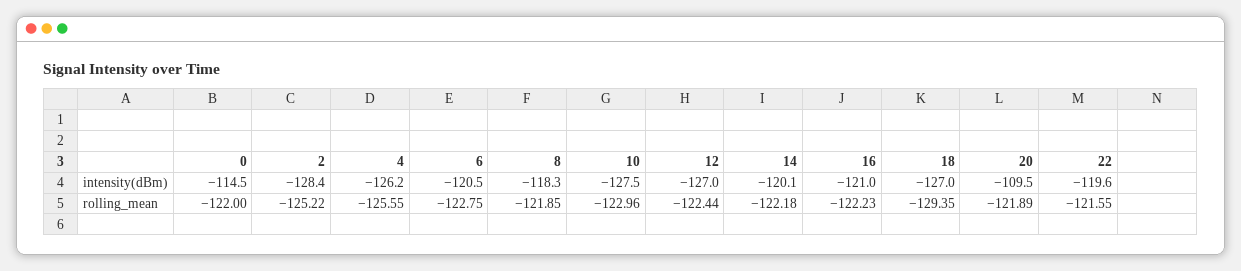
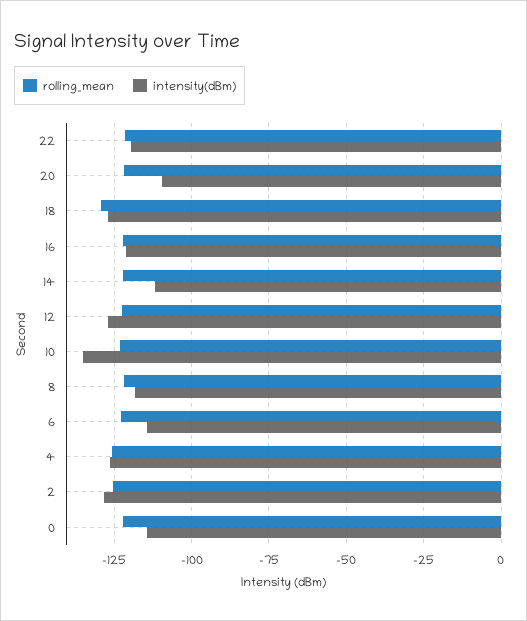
intensity(dBm), 6: -120.5 -> -115
intensity(dBm), 10: -127.5 -> -135
intensity(dBm), 14: -120.1 -> -112.5

